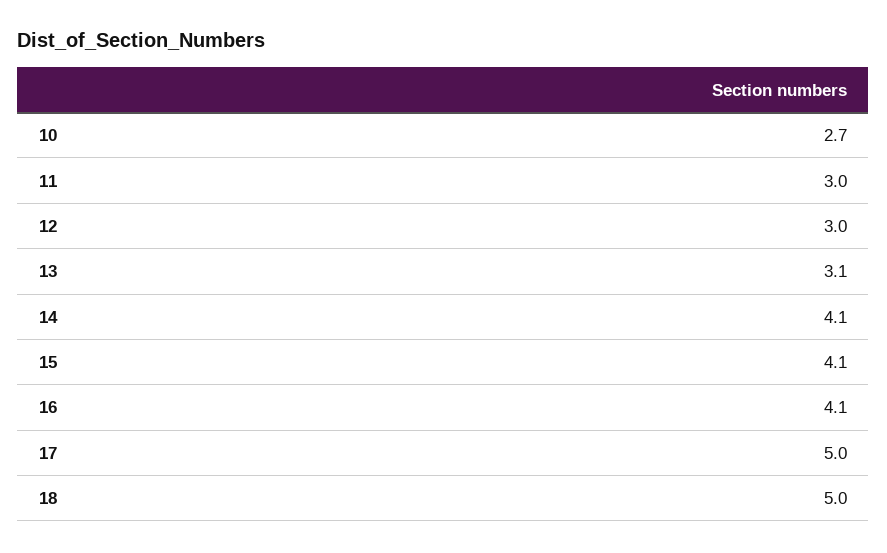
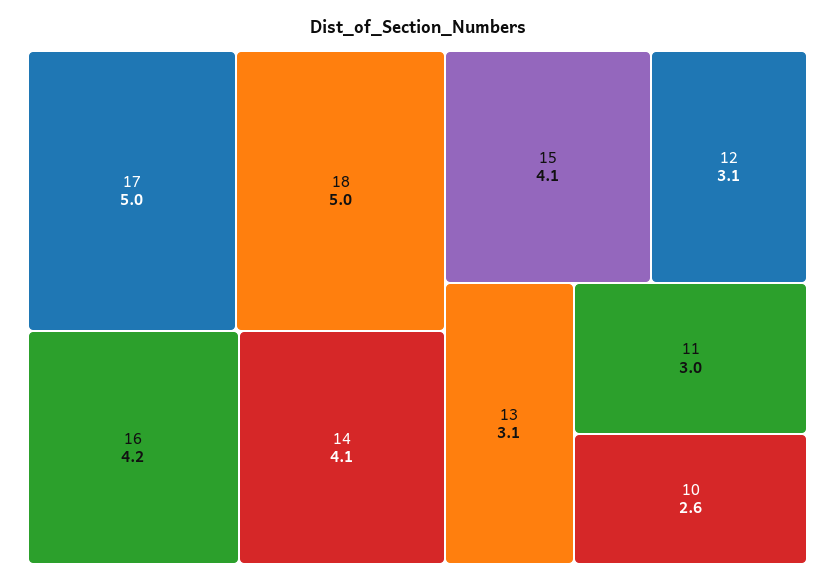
10: 2.7 -> 2.6
12: 3 -> 3.1
16: 4.1 -> 4.2

